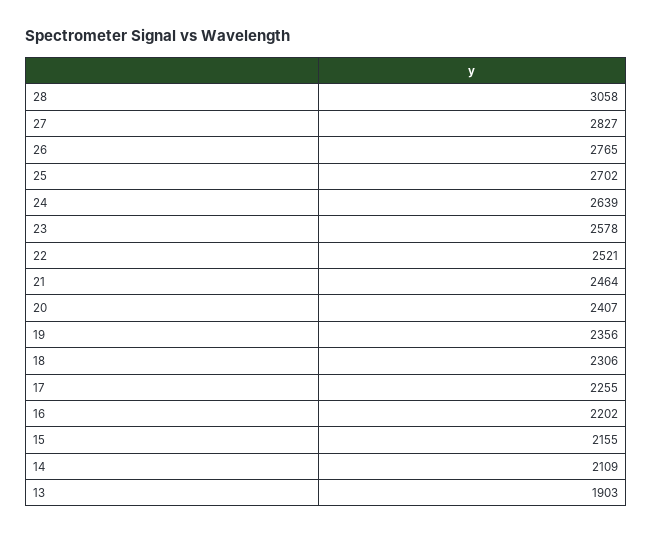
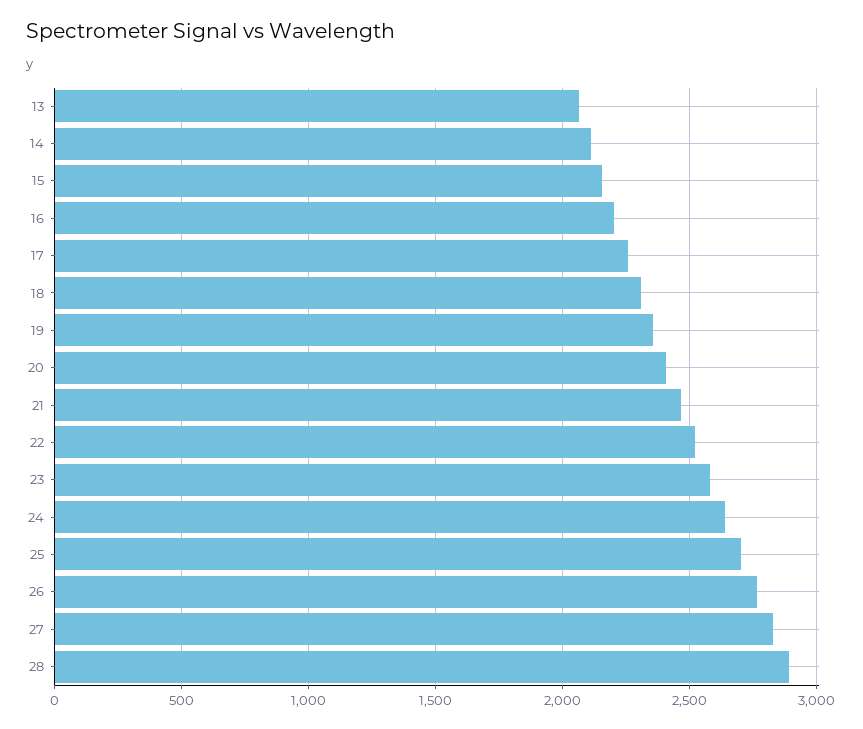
28: 3058 -> 2900
13: 1903 -> 2050

